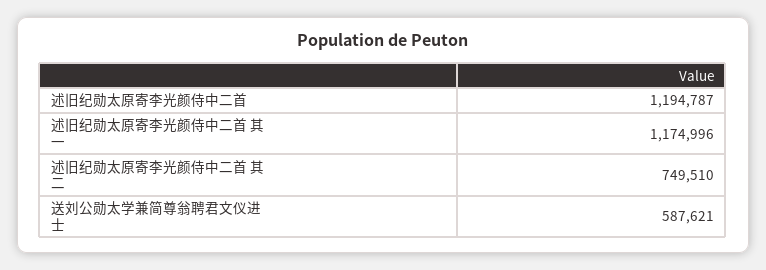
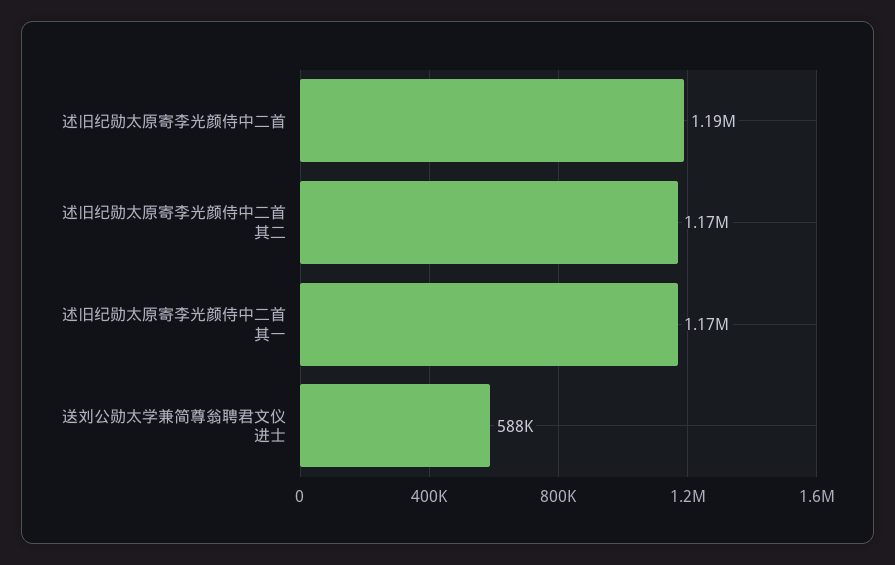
述旧纪勋太原寄李光颜侍中二首 其二: 749510 -> 1170000

